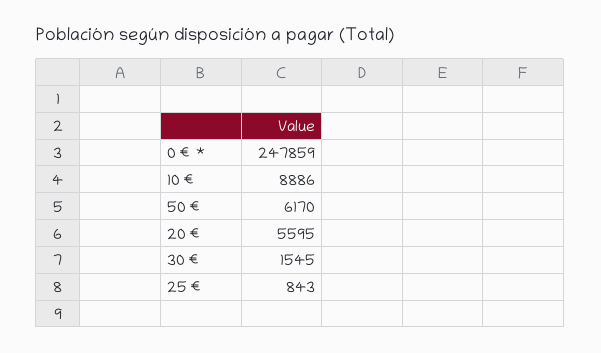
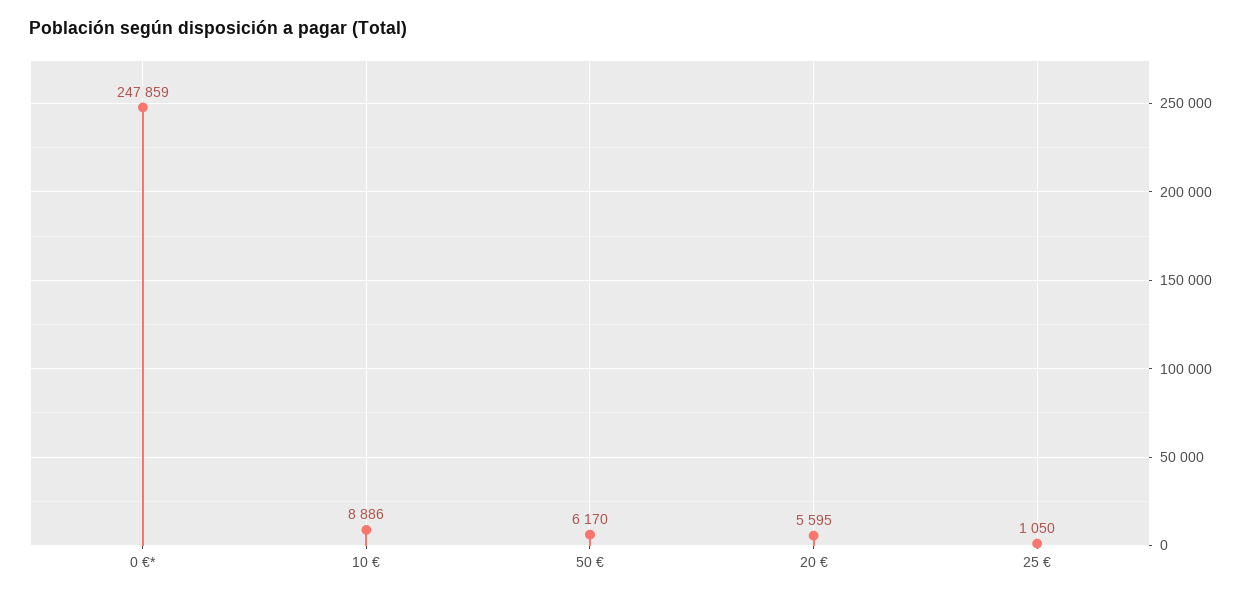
30 €: 1545 -> none
25 €: 843 -> 1050

